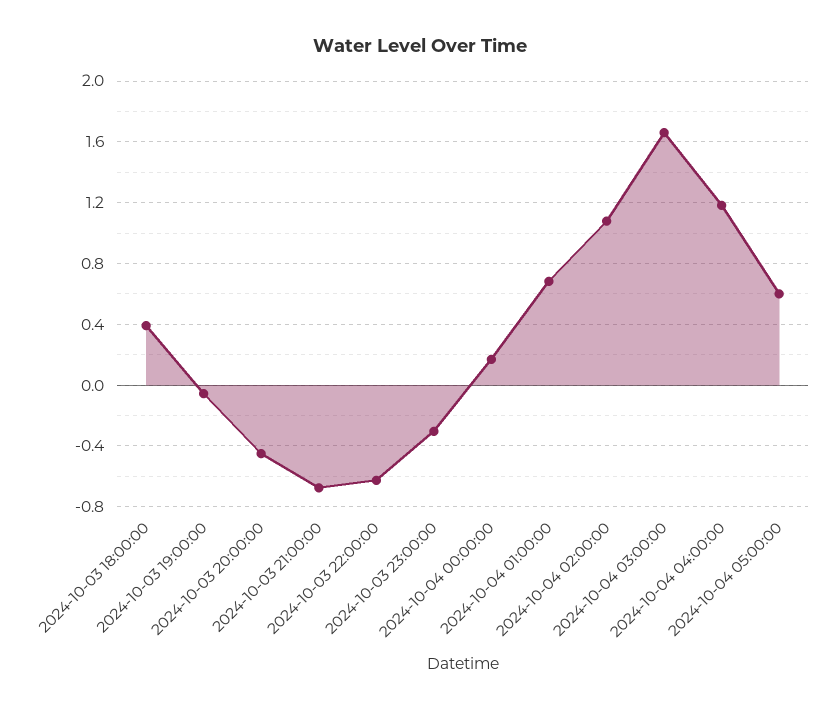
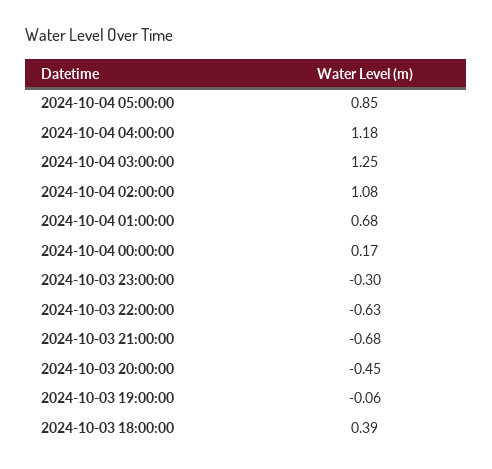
2024-10-04 03:00:00: 1.65 -> 1.25
2024-10-04 05:00:00: 0.6 -> 0.85

